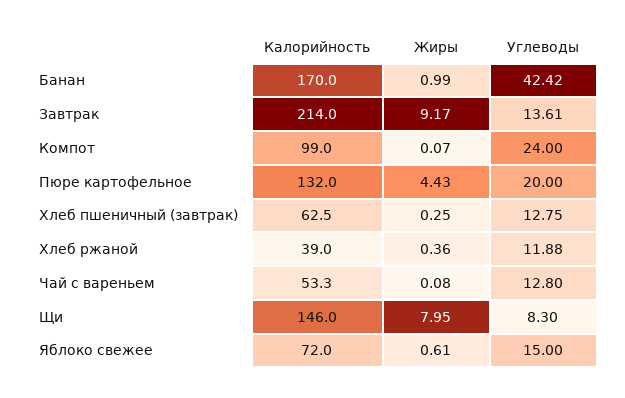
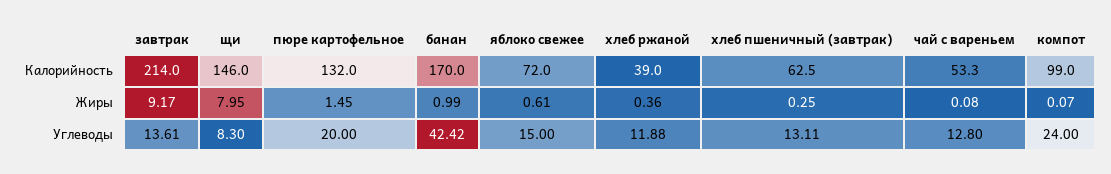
Жиры, Пюре картофельное: 4.43 -> 1.45
Углеводы, Хлеб пшеничный (завтрак): 12.75 -> 13.11

